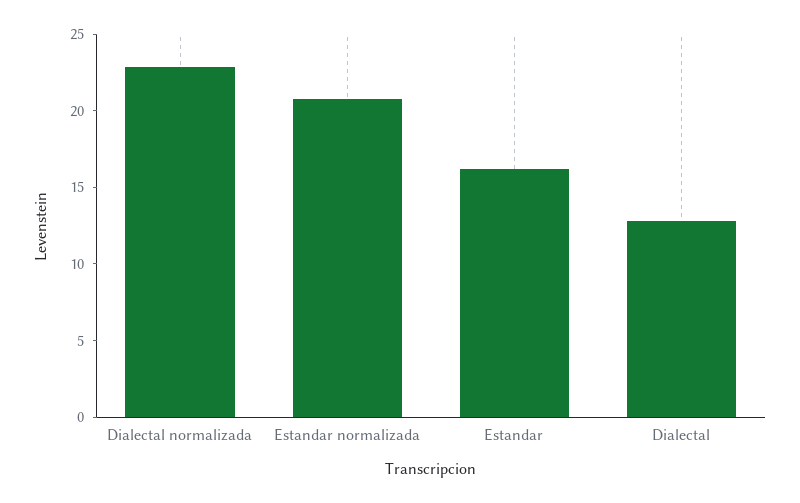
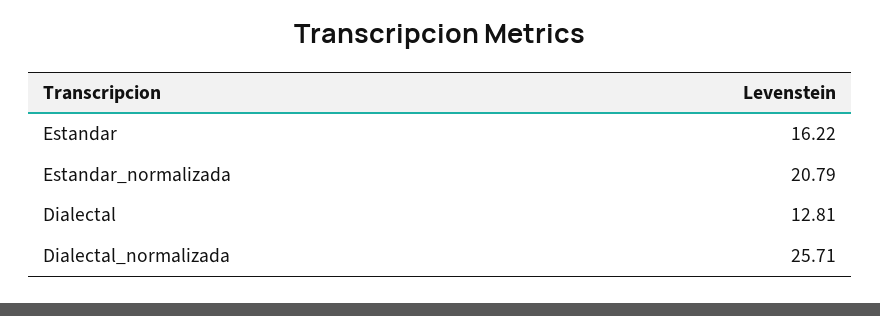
Dialectal normalizada: 23 -> 25.71

